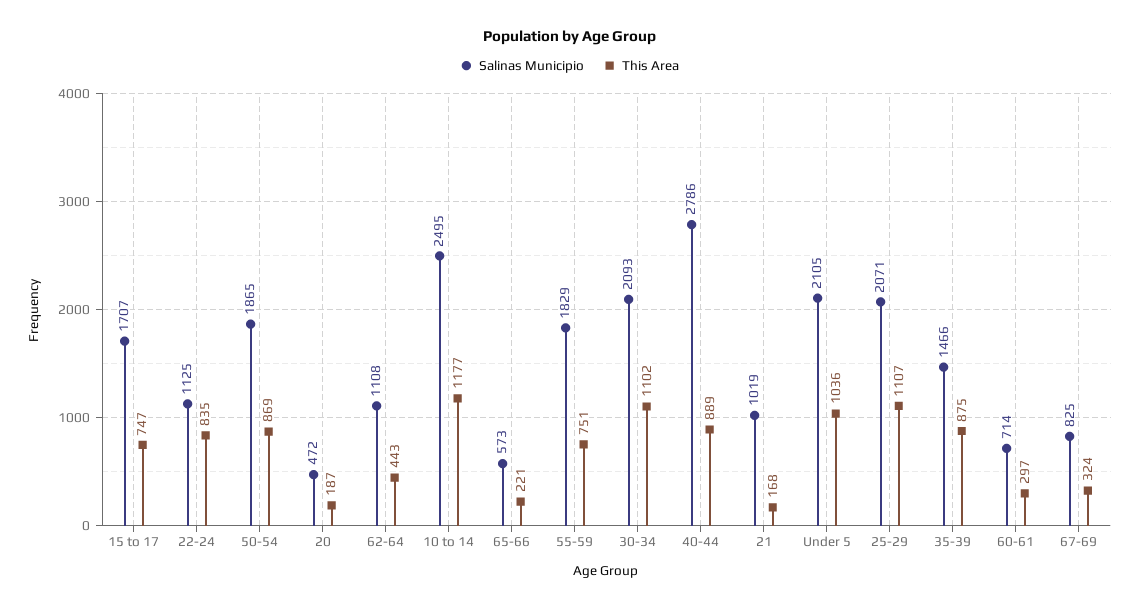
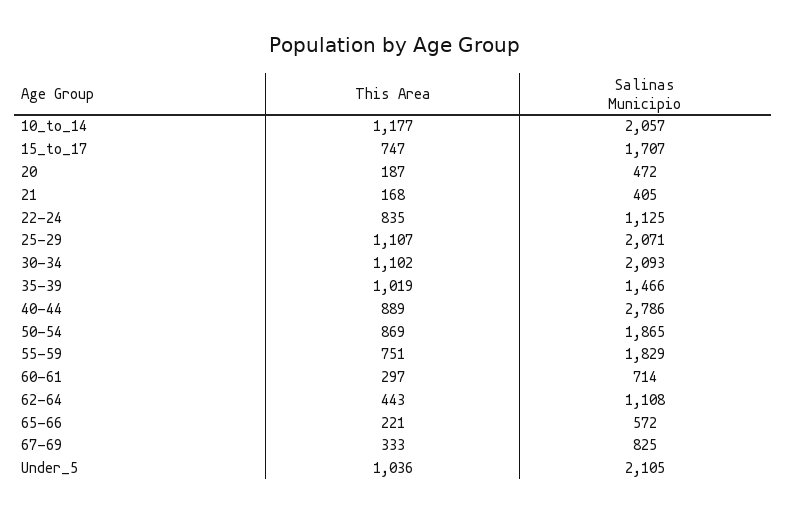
Salinas Municipio, 10 to 14: 2495 -> 2057
Salinas Municipio, 65-66: 573 -> 572
Salinas Municipio, 21: 1019 -> 405
This Area, 35-39: 875 -> 1019
This Area, 67-69: 324 -> 333

